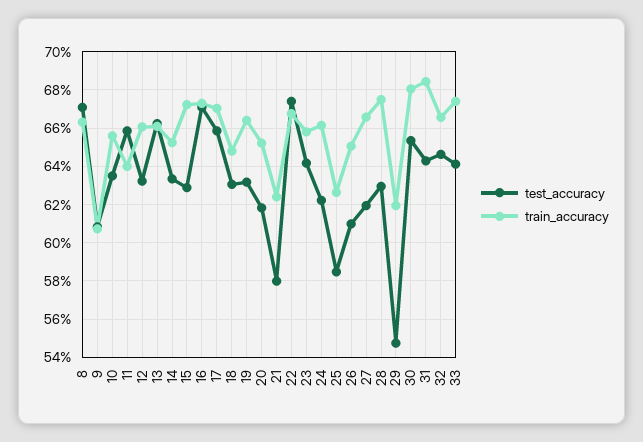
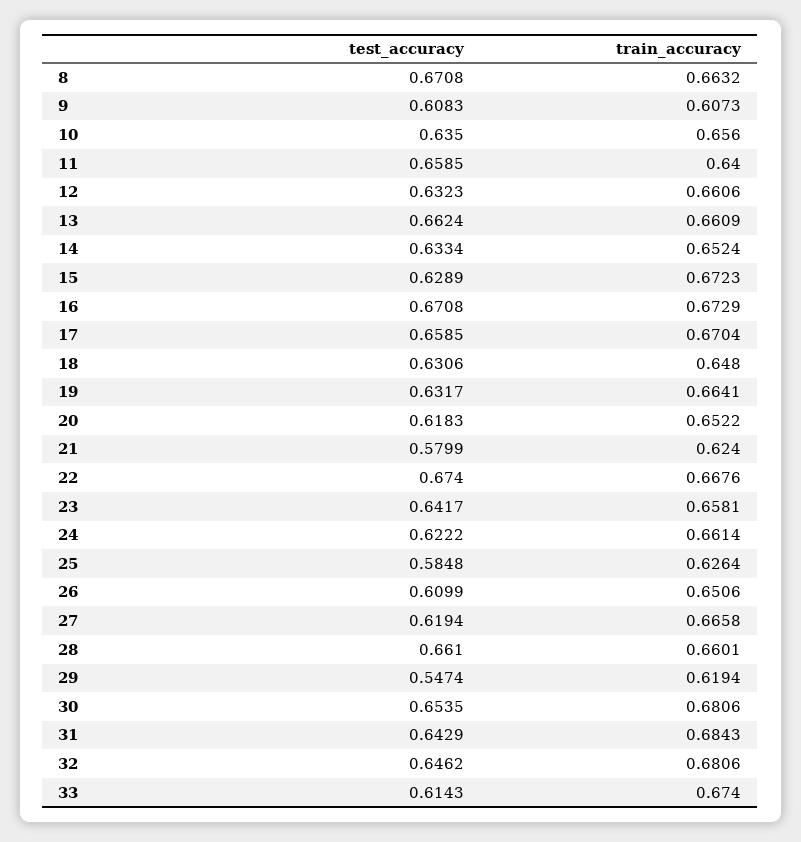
test_accuracy, 28: 0.63 -> 0.661
train_accuracy, 28: 0.675 -> 0.6601
train_accuracy, 32: 0.665 -> 0.6806
test_accuracy, 33: 0.64 -> 0.6143

